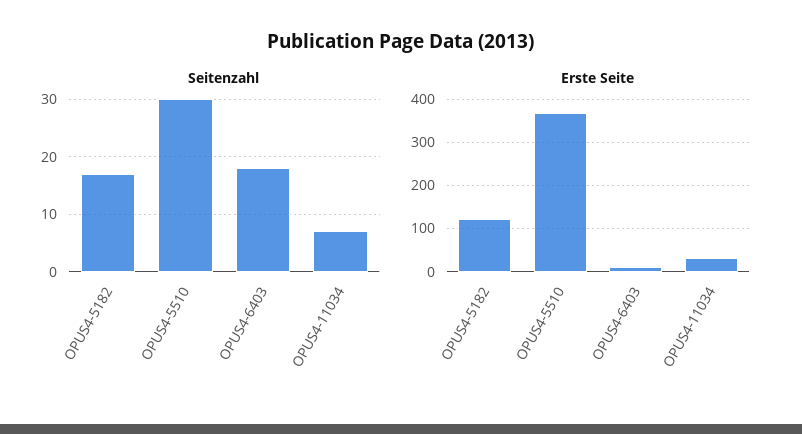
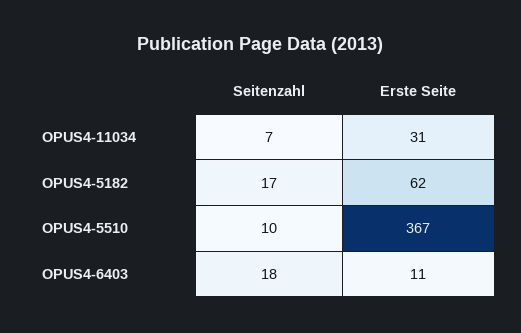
Seitenzahl, OPUS4-5510: 30 -> 10
Erste Seite, OPUS4-5182: 120 -> 62

